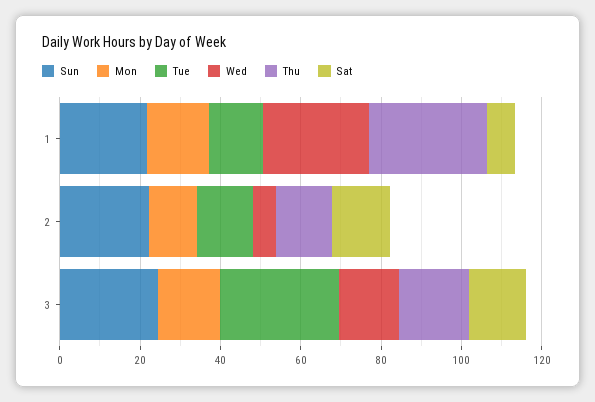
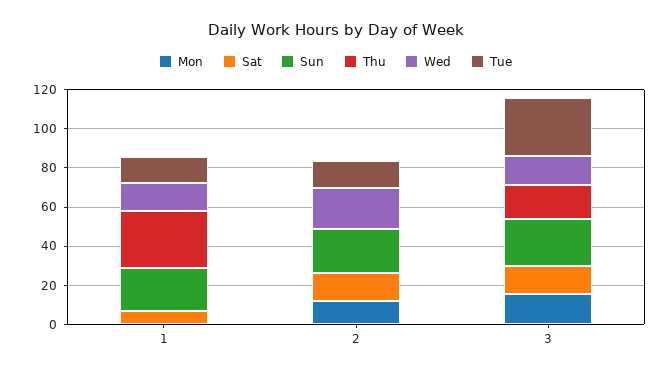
Mon, 1: 15 -> 0
Wed, 1: 25 -> 15
Wed, 2: 5 -> 20
Thu, 2: 15 -> 0

